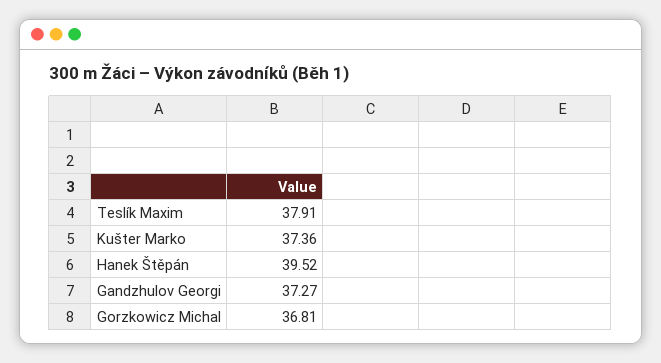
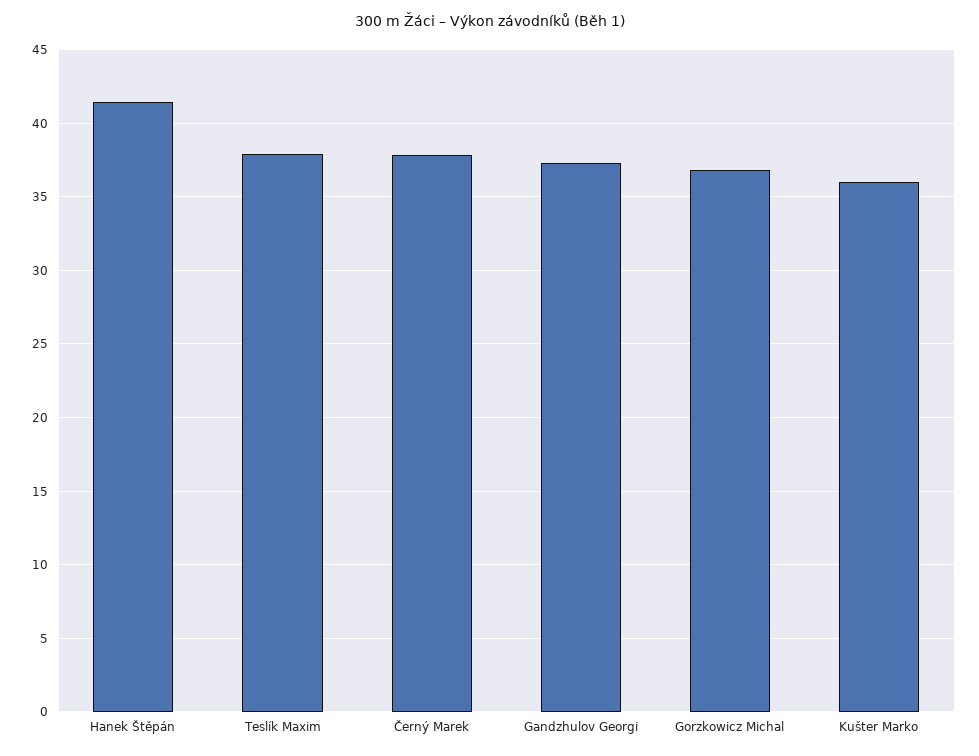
Kušter Marko: 37.36 -> 36
Hanek Štěpán: 39.52 -> 41.5
Černý Marek: none -> 38

